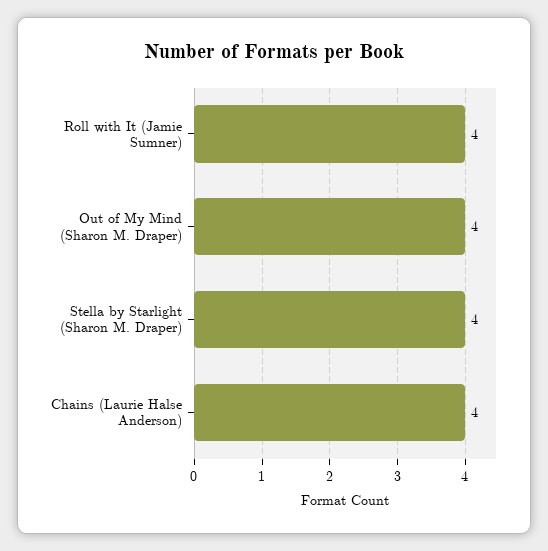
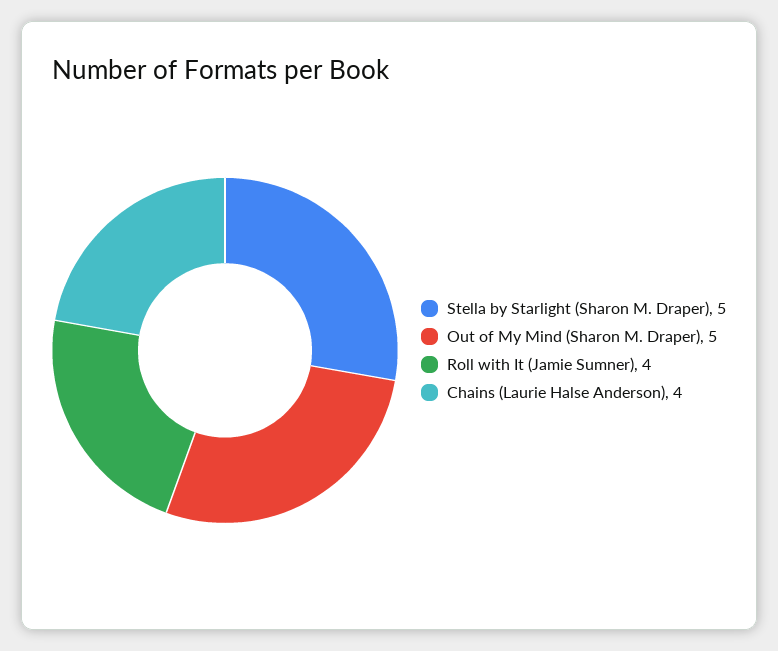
Out of My Mind (Sharon M. Draper): 4 -> 5
Stella by Starlight (Sharon M. Draper): 4 -> 5

